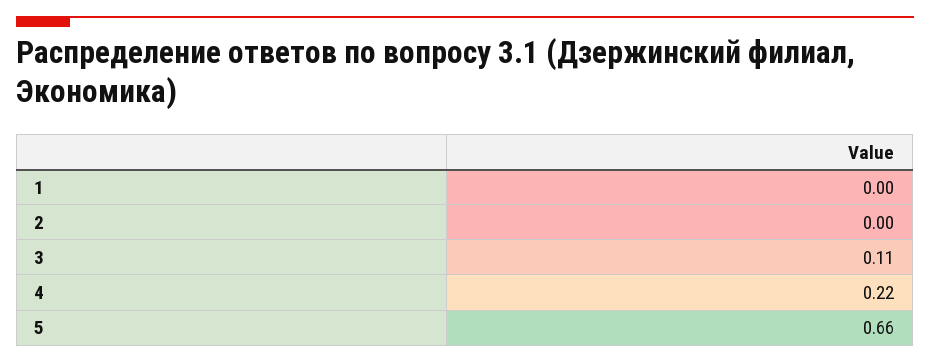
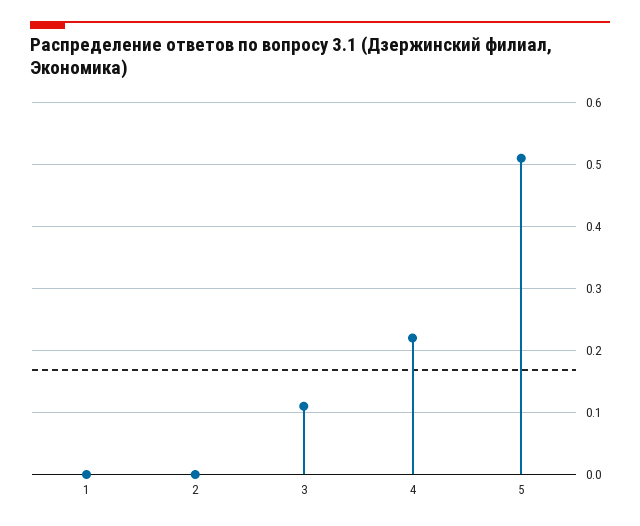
5: 0.66 -> 0.51

